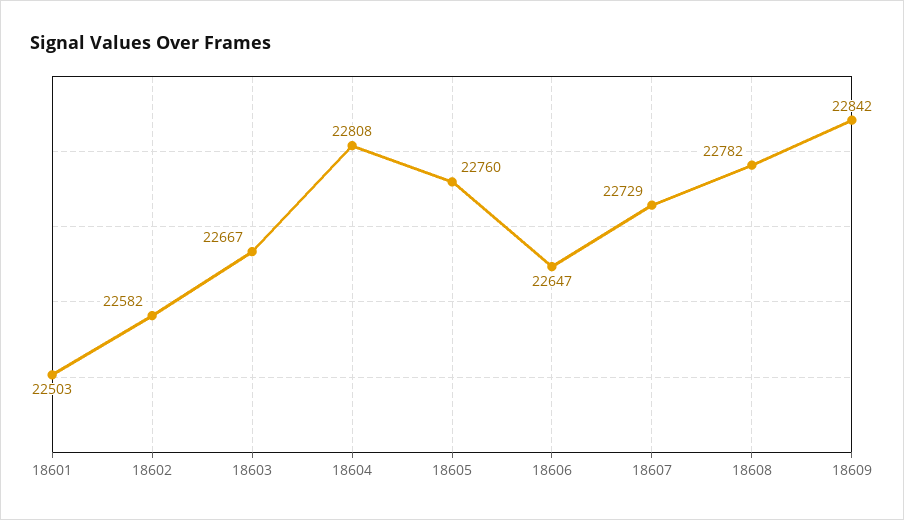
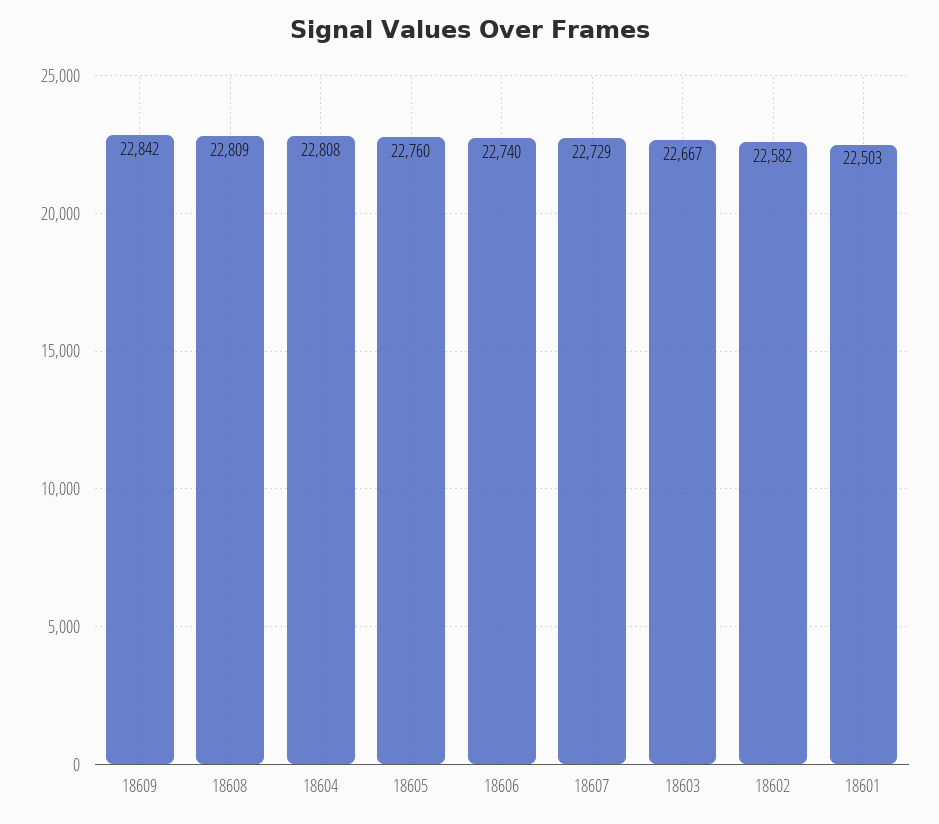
18606: 22647 -> 22740
18608: 22782 -> 22809

